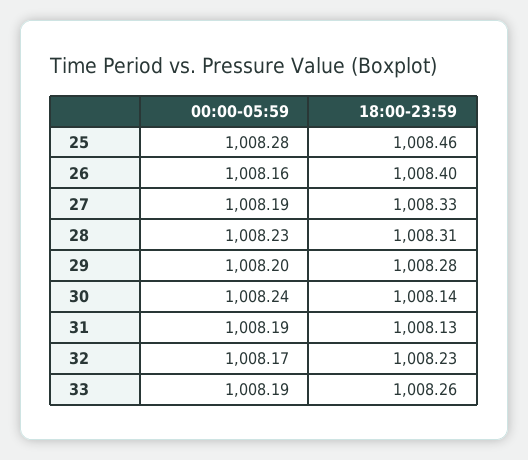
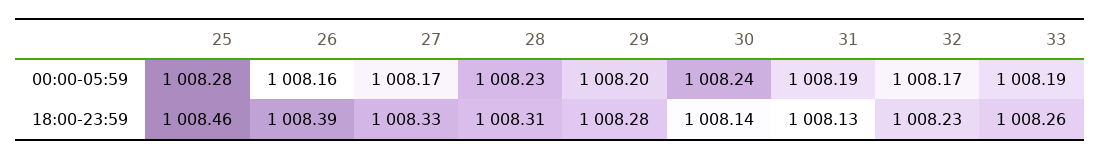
18:00-23:59, 26: 1008.4 -> 1008.39
00:00-05:59, 27: 1008.19 -> 1008.17

